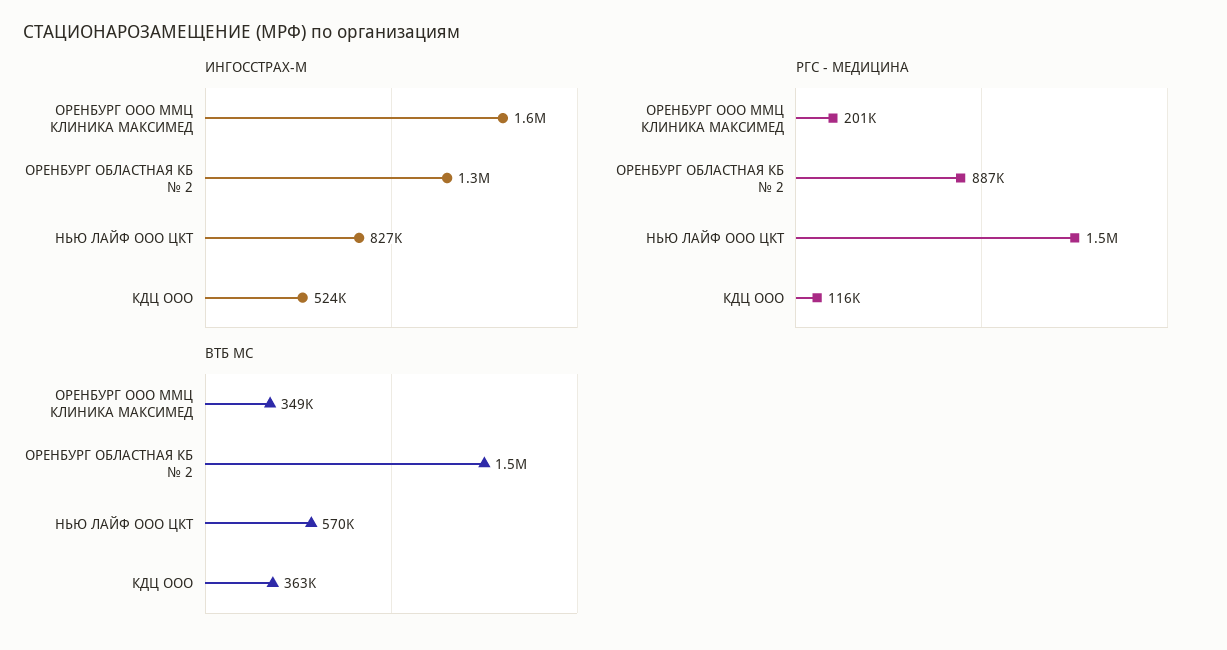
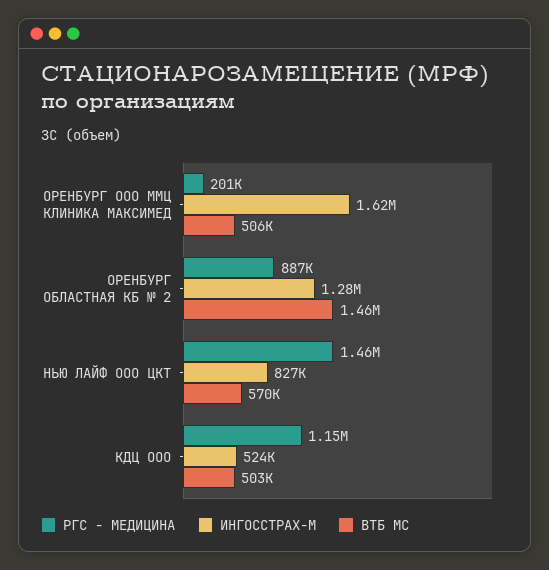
РГС - МЕДИЦИНА, КДЦ ООО: 116000 -> 1150000
ВТБ МС, ОРЕНБУРГ ООО ММЦ КЛИНИКА МАКСИМЕД: 349000 -> 506000
ВТБ МС, КДЦ ООО: 363000 -> 503000

